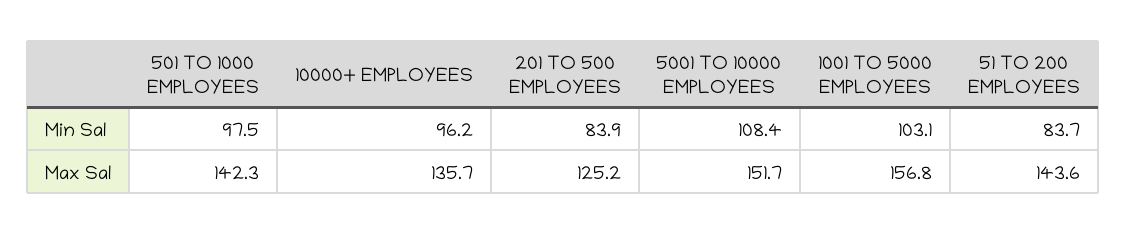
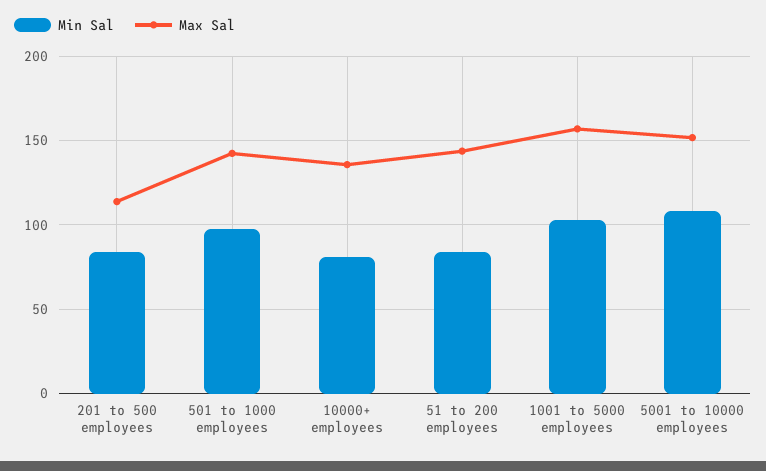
Min Sal, 10000+ EMPLOYEES: 96.2 -> 80
Max Sal, 201 TO 500 EMPLOYEES: 125.2 -> 115

